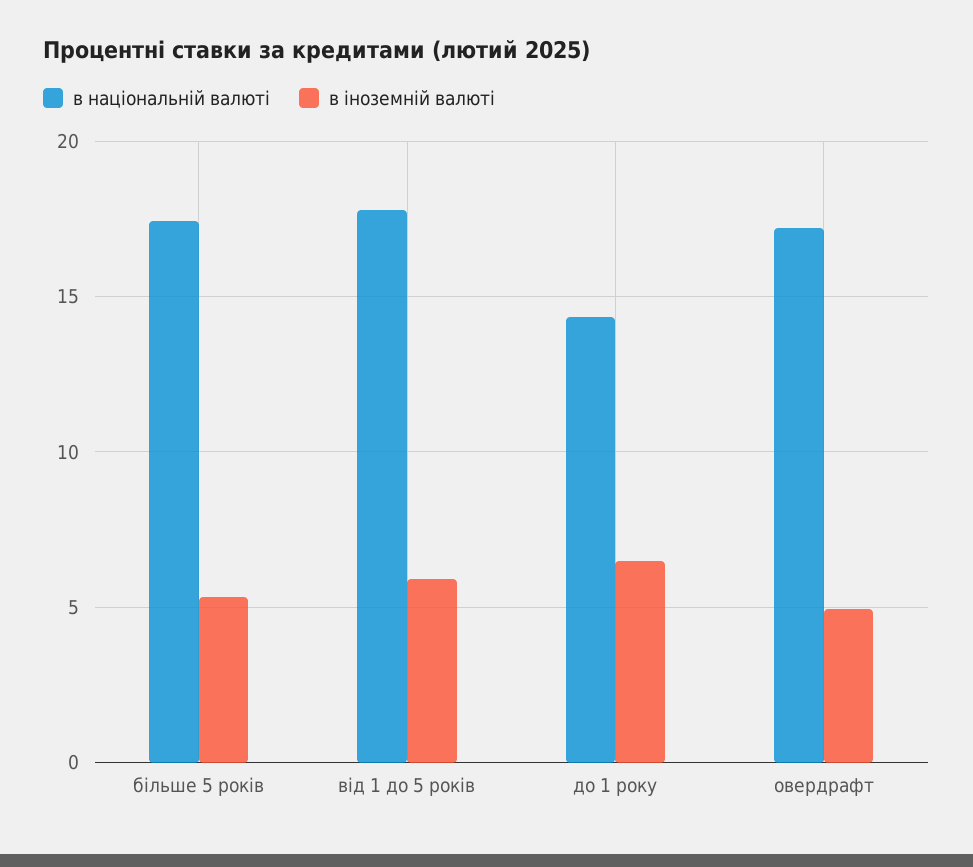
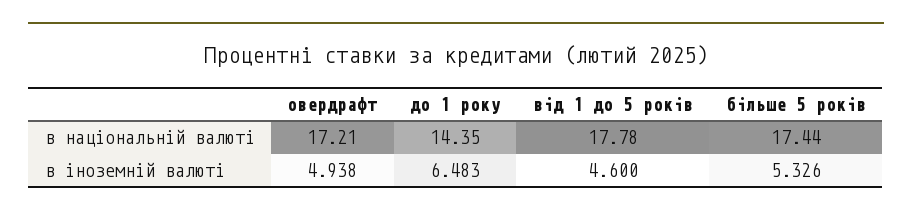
в іноземній валюті, від 1 до 5 років: 6 -> 4.6

